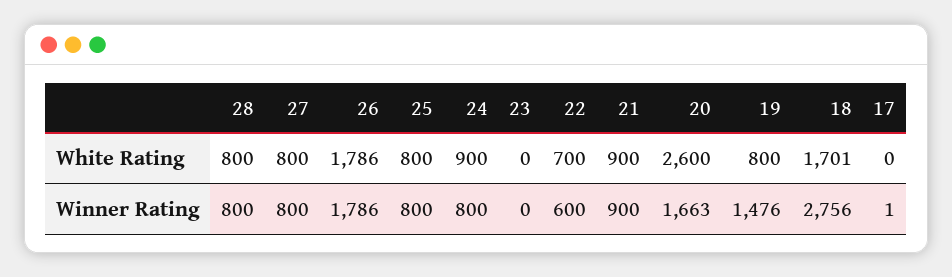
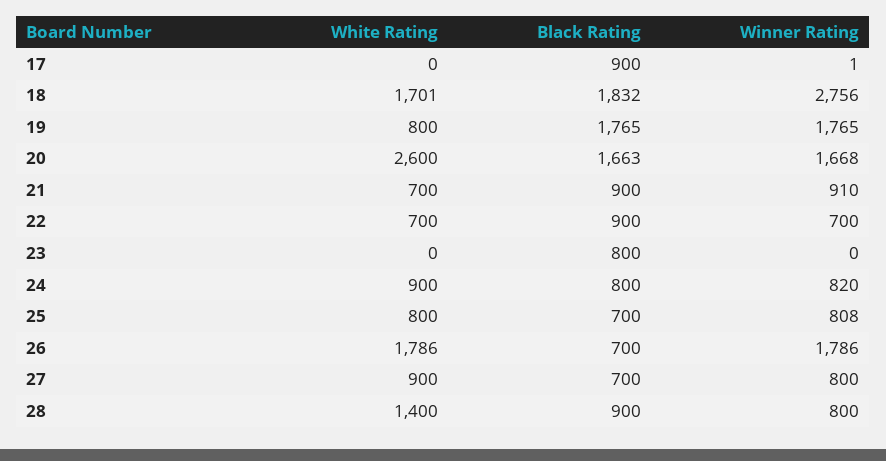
28, White Rating: 800 -> 1400
27, White Rating: 800 -> 900
21, White Rating: 900 -> 700
25, Winner Rating: 800 -> 808
24, Winner Rating: 800 -> 820
22, Winner Rating: 600 -> 700
21, Winner Rating: 900 -> 910
20, Winner Rating: 1663 -> 1668
19, Winner Rating: 1476 -> 1765
17, Black Rating: none -> 900
18, Black Rating: none -> 1832
19, Black Rating: none -> 1765
20, Black Rating: none -> 1663
21, Black Rating: none -> 900
22, Black Rating: none -> 900
23, Black Rating: none -> 800
24, Black Rating: none -> 800
25, Black Rating: none -> 700
26, Black Rating: none -> 700
27, Black Rating: none -> 700
28, Black Rating: none -> 900

